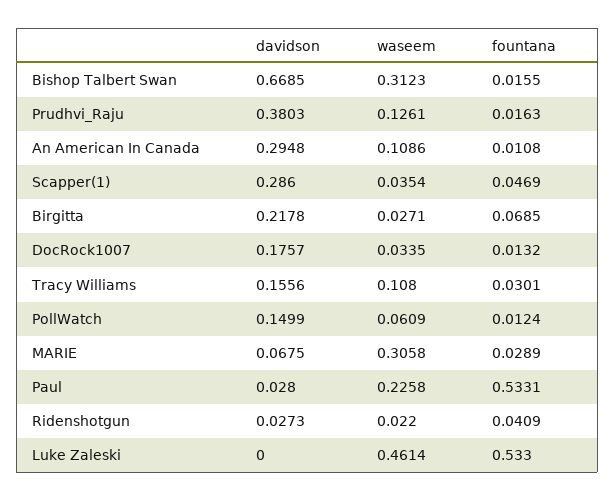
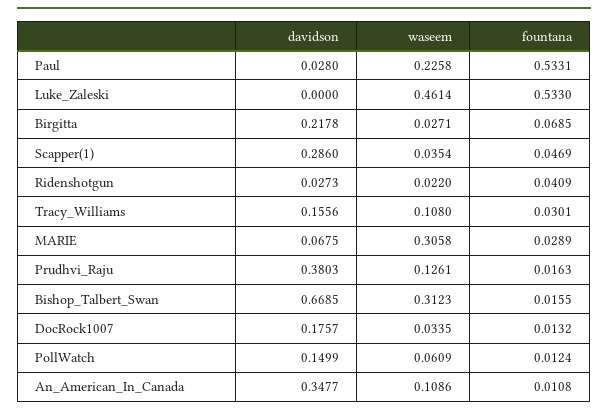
davidson, An American In Canada: 0.2948 -> 0.3477

